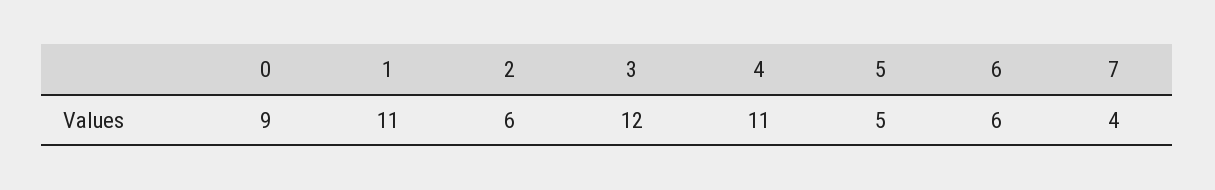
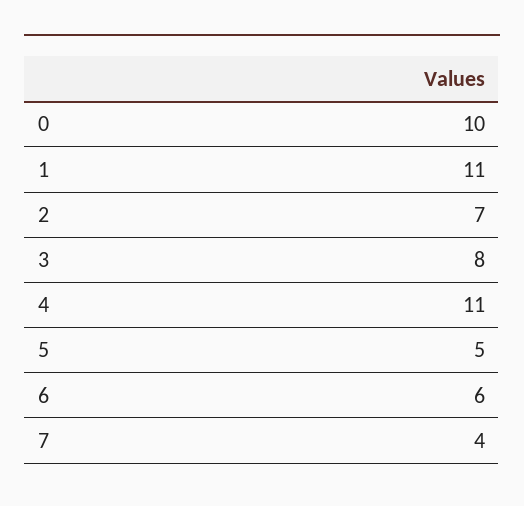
0: 9 -> 10
2: 6 -> 7
3: 12 -> 8

